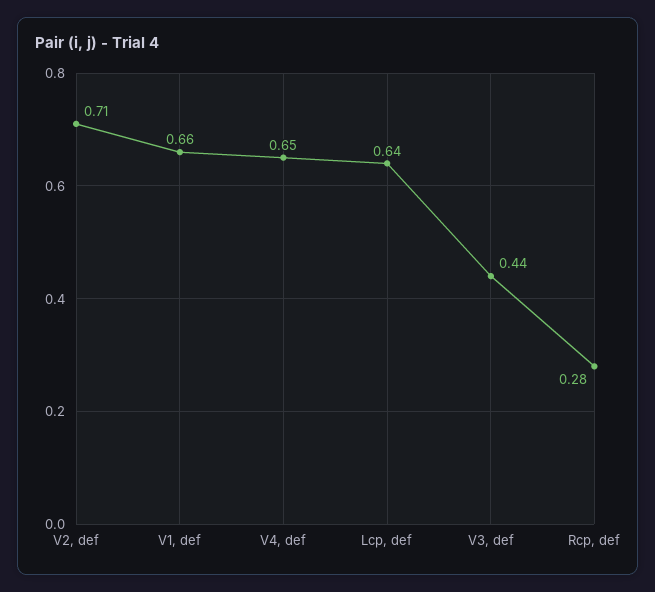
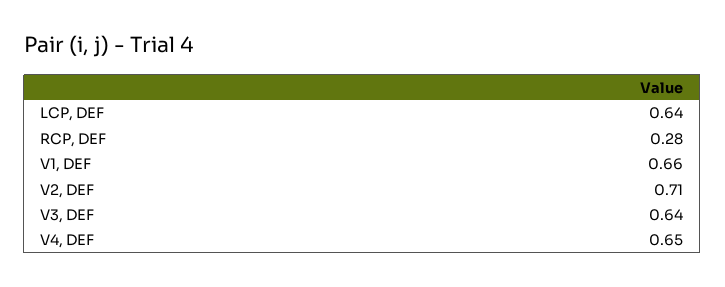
V3, def: 0.44 -> 0.64

